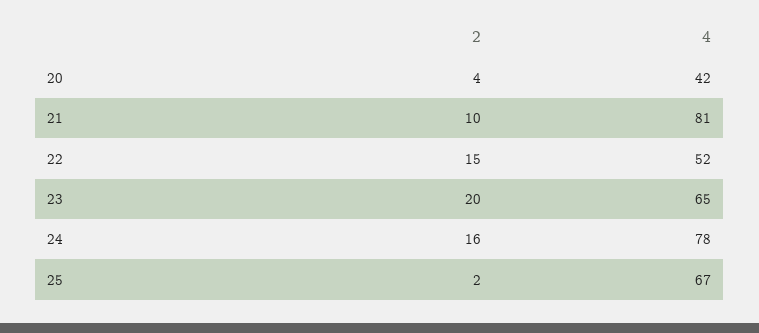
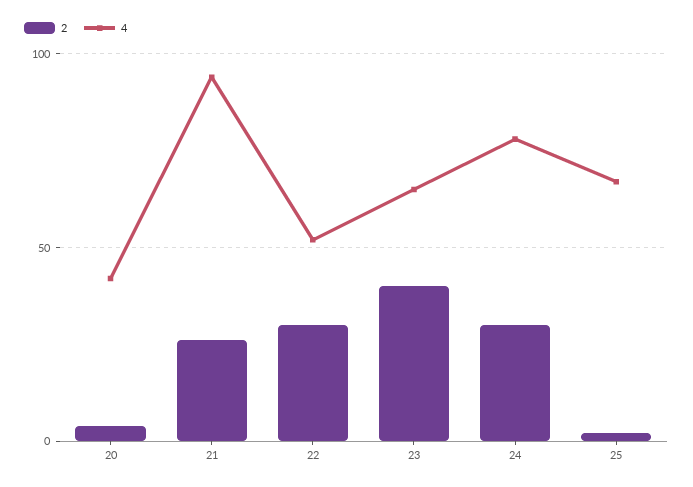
2, 21: 10 -> 25
4, 21: 81 -> 95
2, 22: 15 -> 30
2, 23: 20 -> 40
2, 24: 16 -> 30

